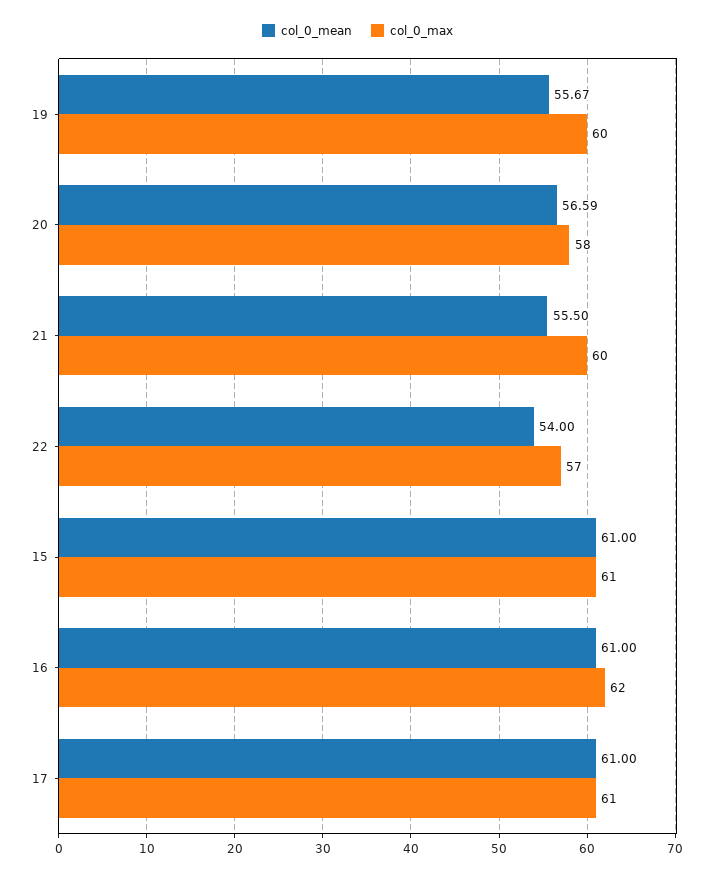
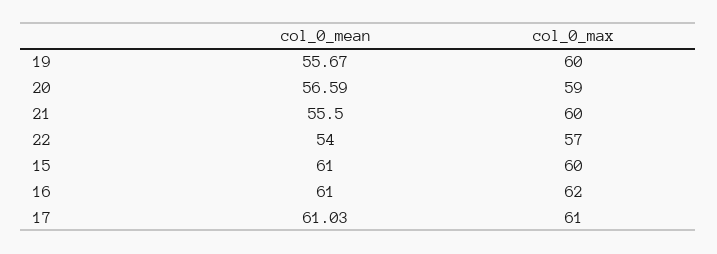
col_0_max, 20: 58 -> 59
col_0_max, 15: 61 -> 60
col_0_mean, 17: 61 -> 61.03

